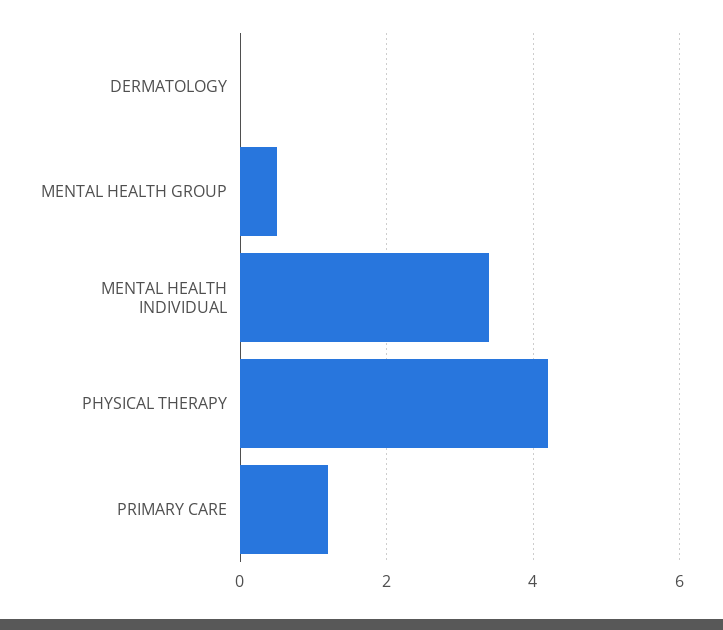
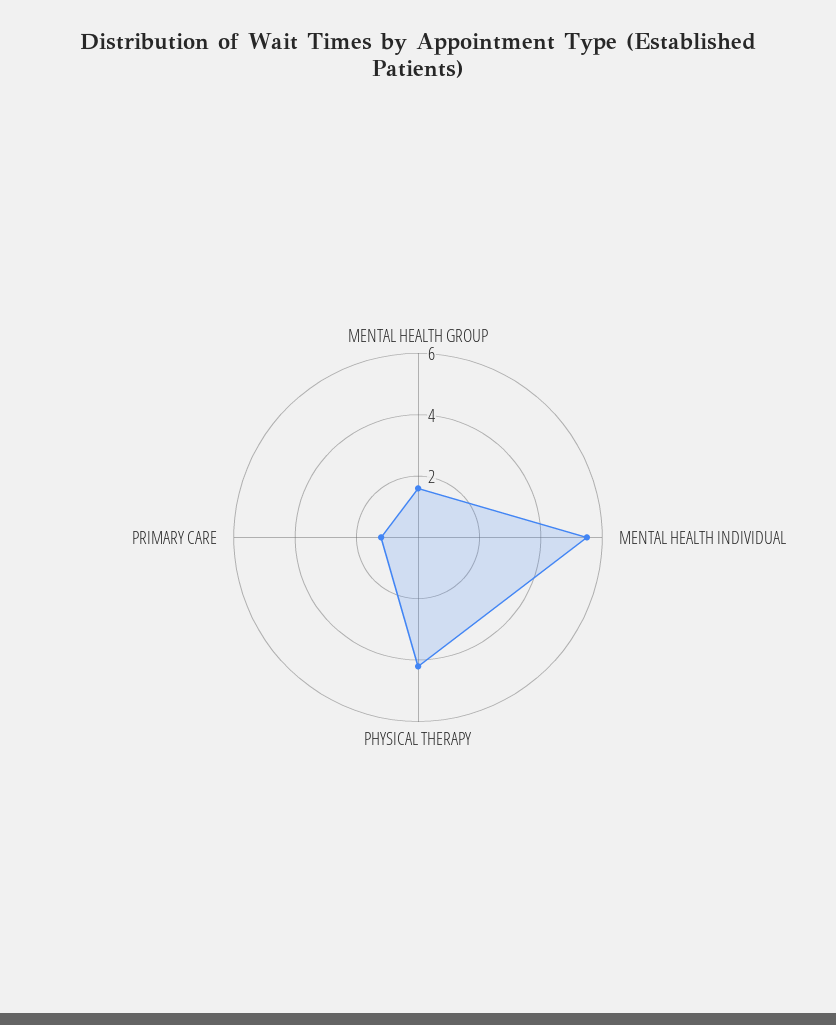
DERMATOLOGY: 0 -> none
MENTAL HEALTH GROUP: 0.5 -> 1.5
MENTAL HEALTH INDIVIDUAL: 3.5 -> 5.5

